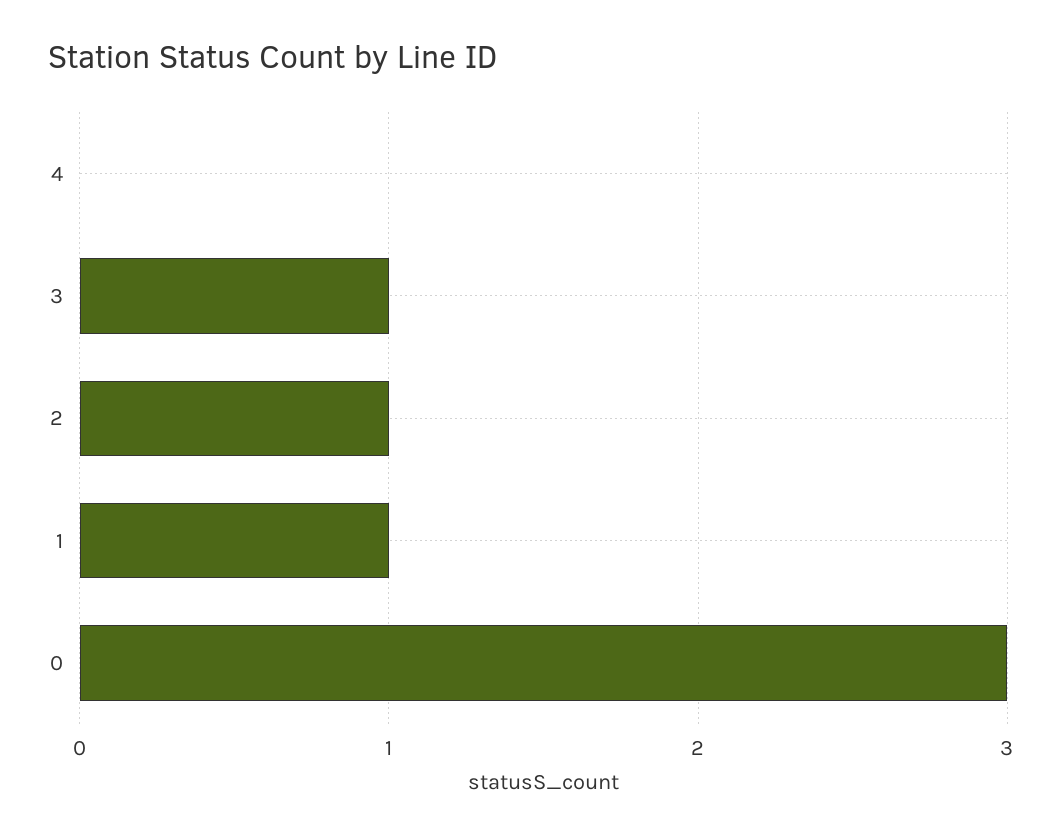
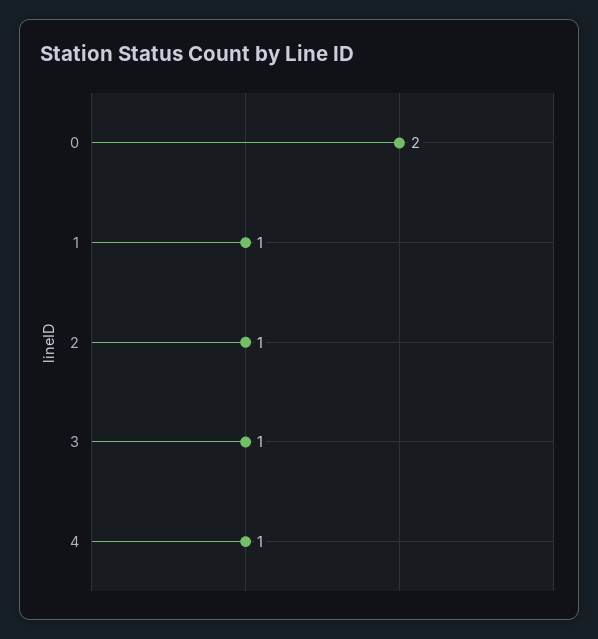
4: 0 -> 1
0: 3 -> 2

